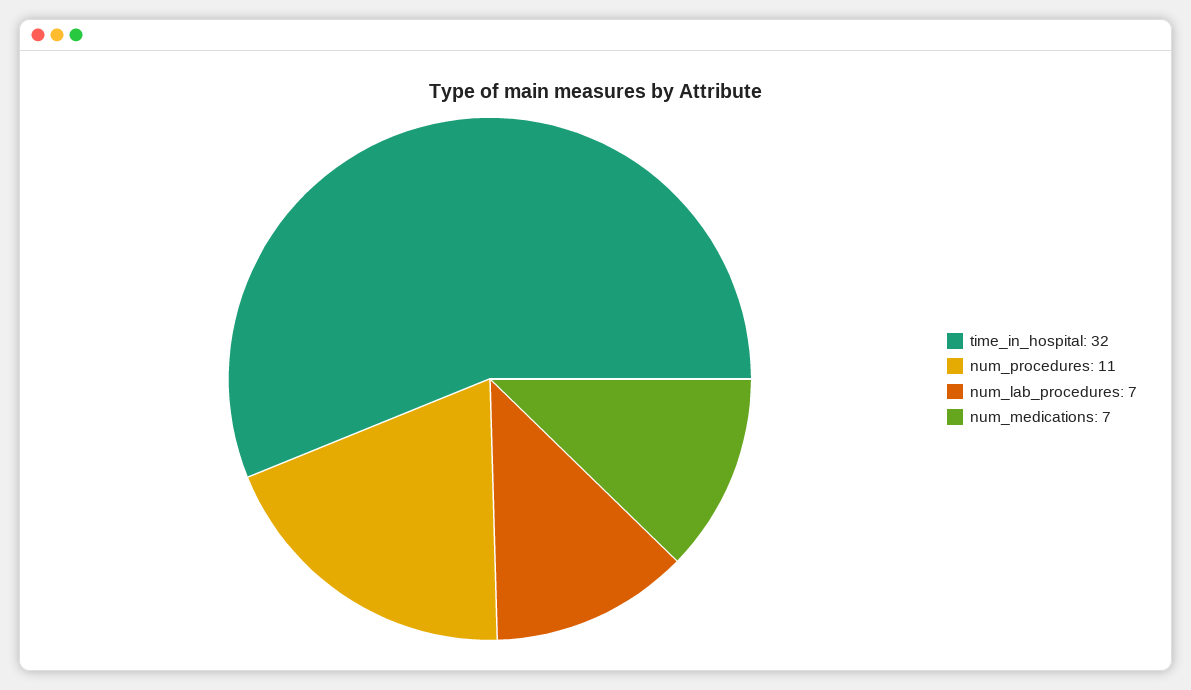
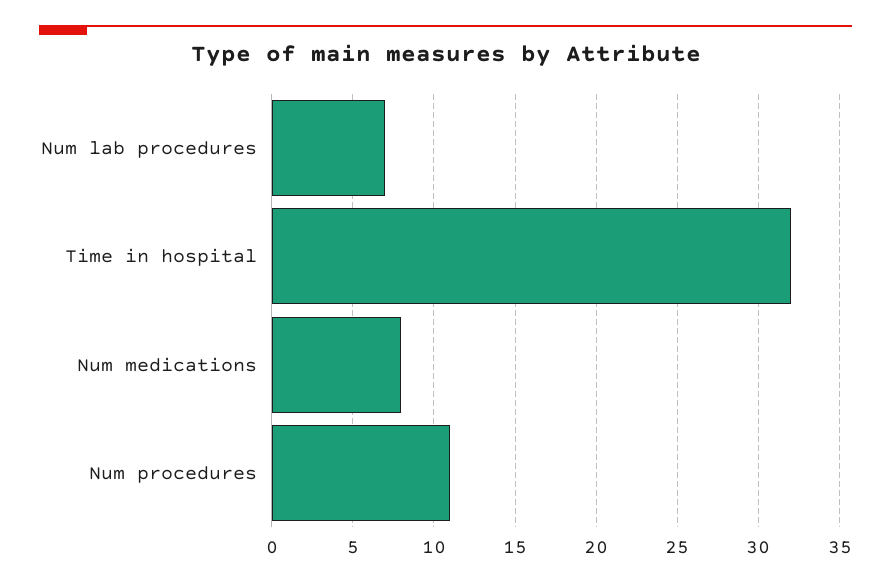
num_medications: 7 -> 8

